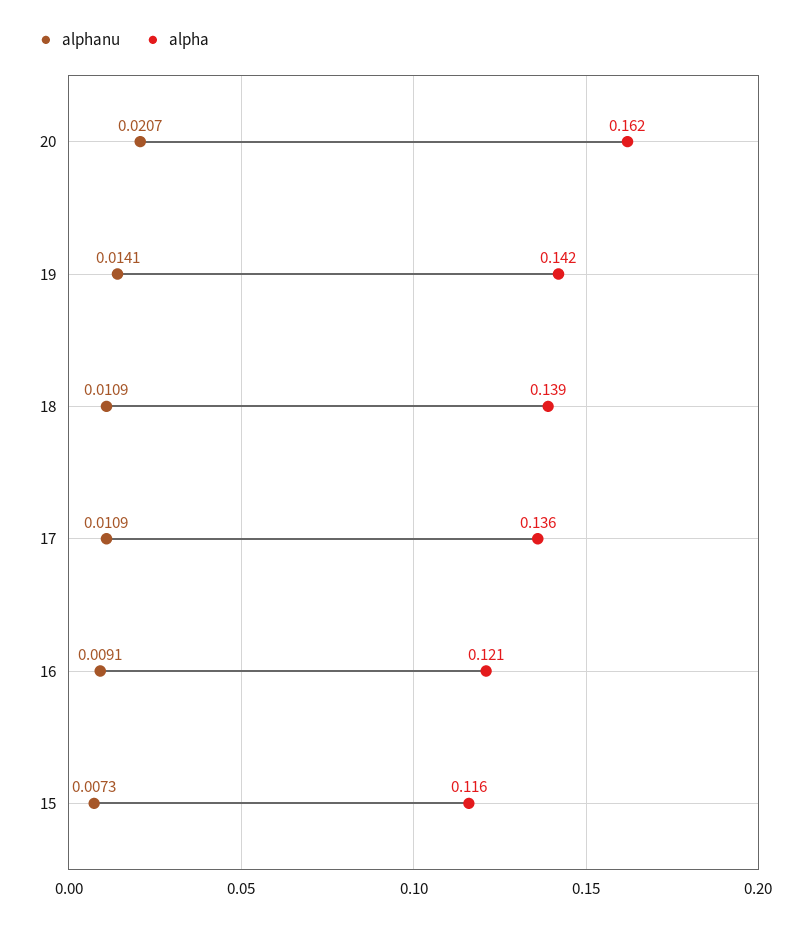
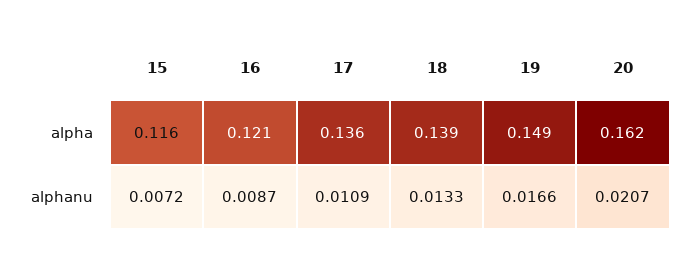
alphanu, 19: 0.0141 -> 0.0166
alpha, 19: 0.142 -> 0.149
alphanu, 18: 0.0109 -> 0.0133
alphanu, 16: 0.0091 -> 0.0087
alphanu, 15: 0.0073 -> 0.0072

